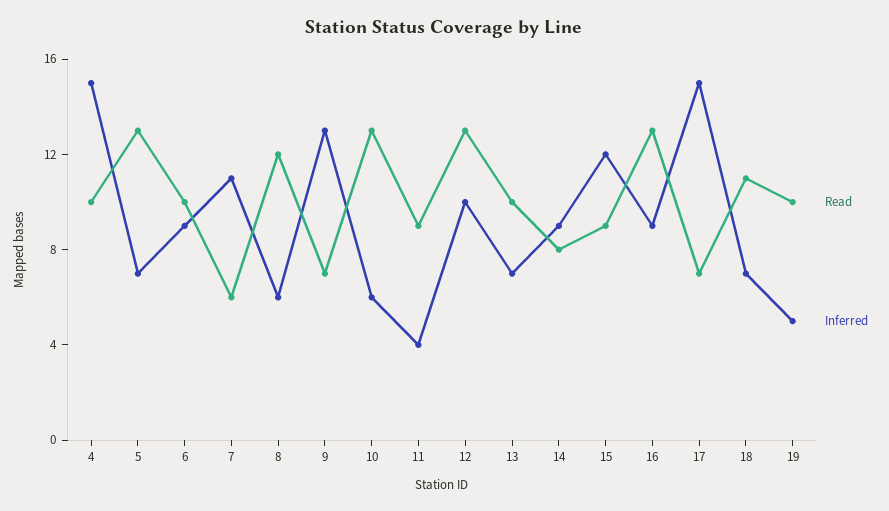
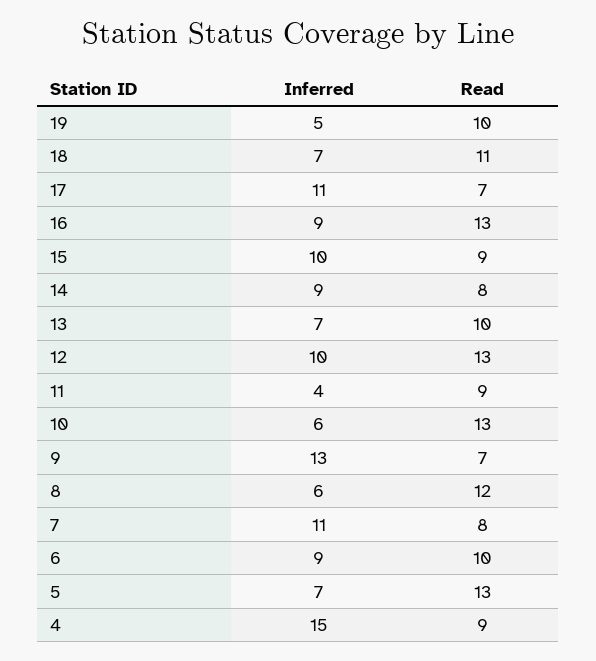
Read, 4: 10 -> 9
Read, 7: 6 -> 8
Inferred, 15: 12 -> 10
Inferred, 17: 15 -> 11

